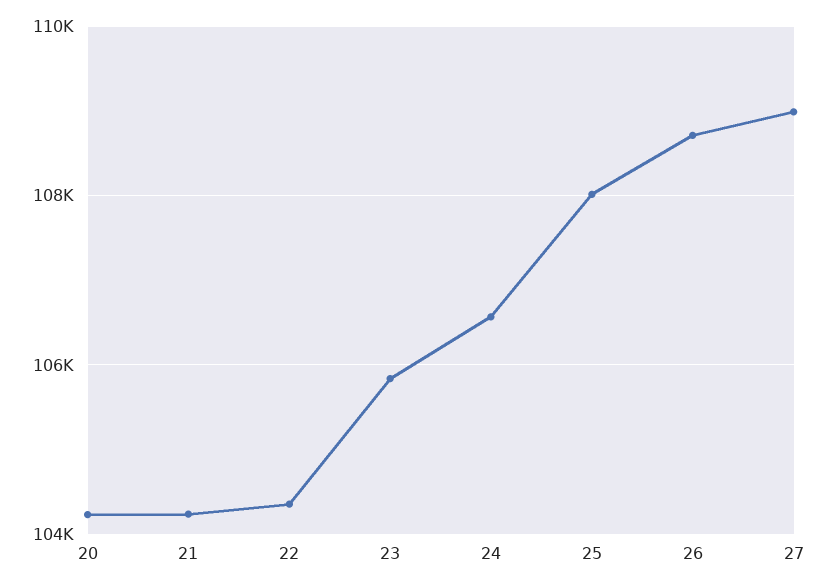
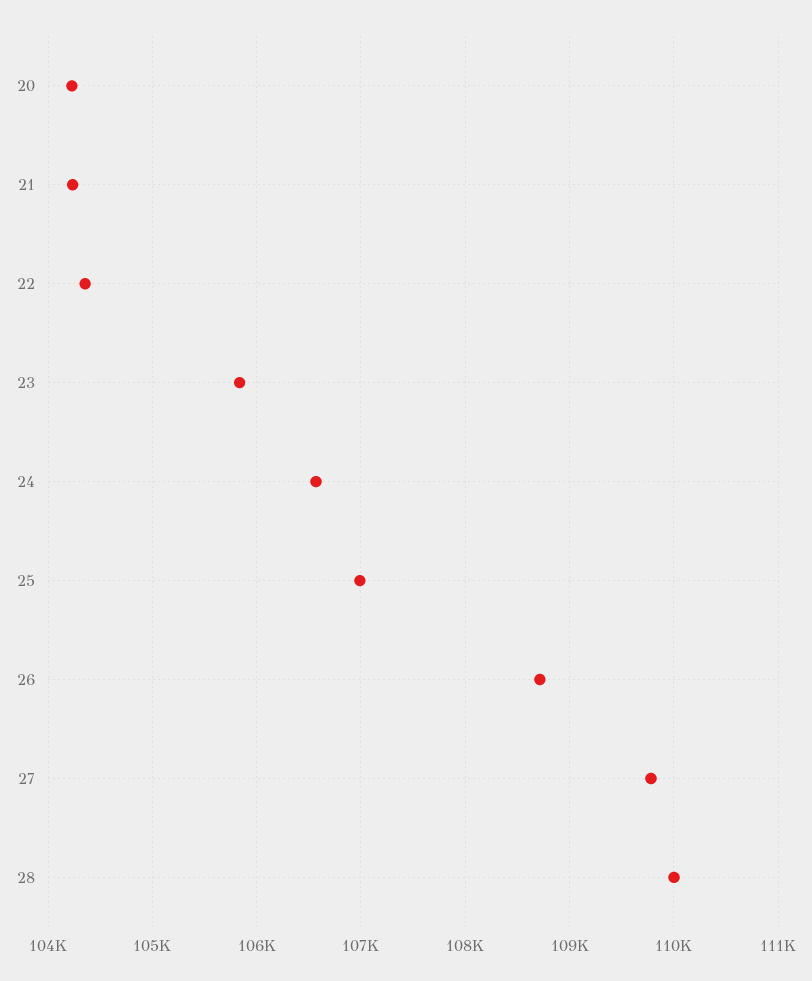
25: 108000 -> 107000
27: 109000 -> 109800
28: none -> 110000

